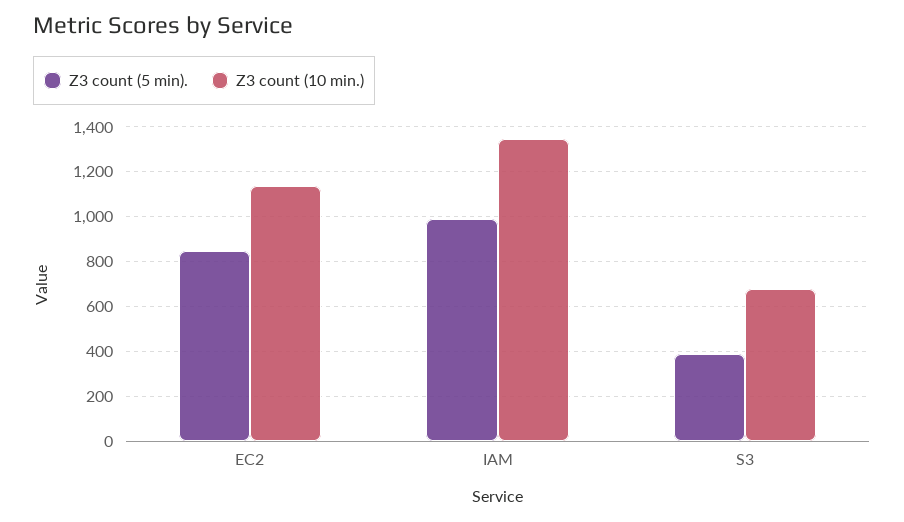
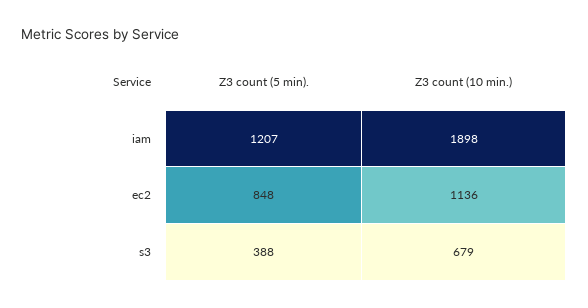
Z3 count (5 min)., IAM: 1000 -> 1207
Z3 count (10 min.), IAM: 1350 -> 1898

